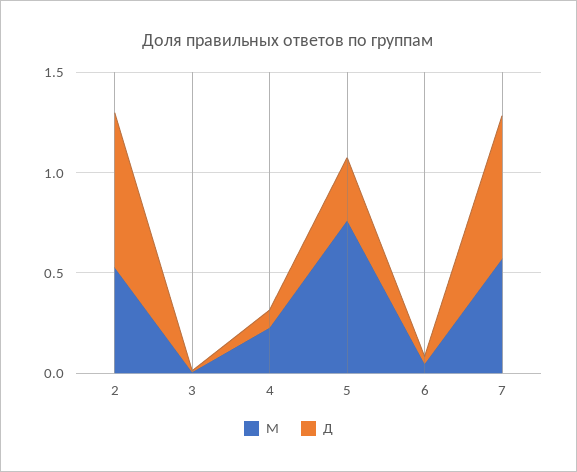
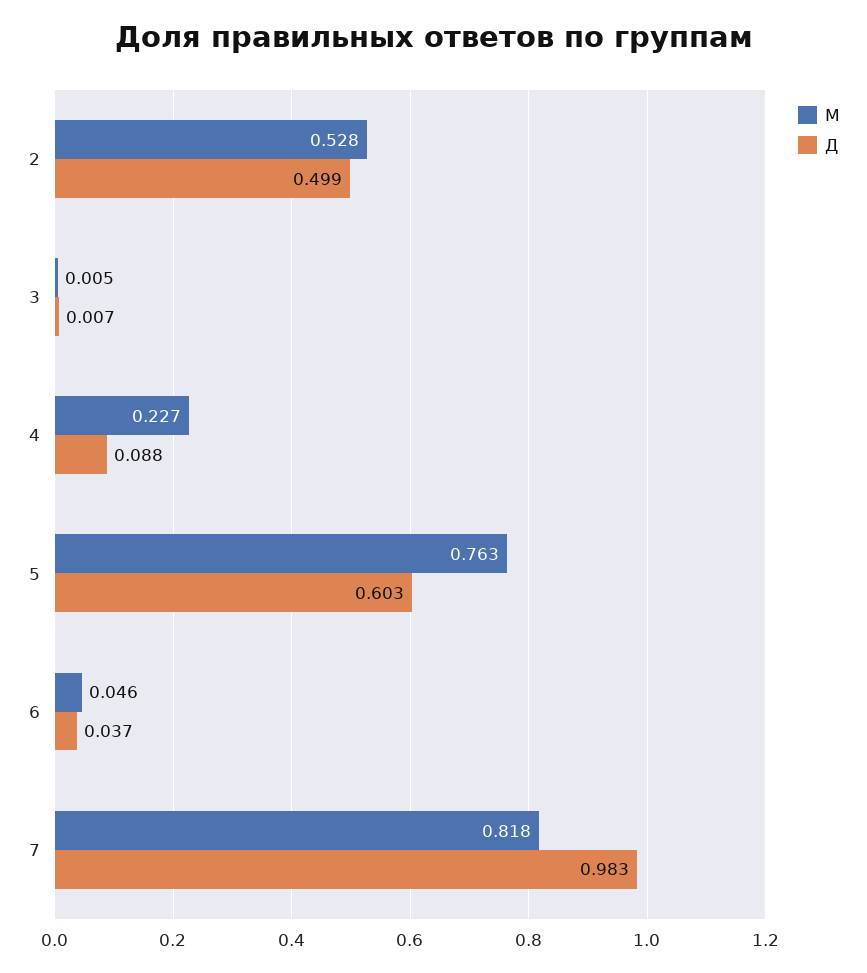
Д, 2: 0.8 -> 0.499
Д, 5: 0.3 -> 0.603
М, 7: 0.6 -> 0.818
Д, 7: 0.7 -> 0.983

